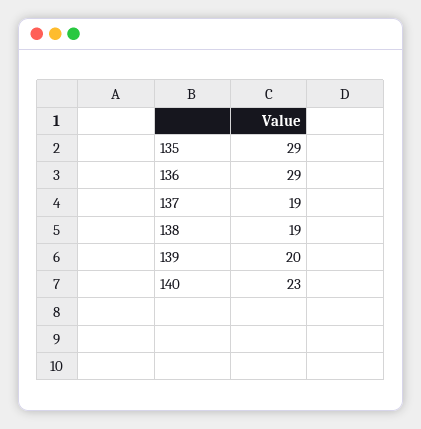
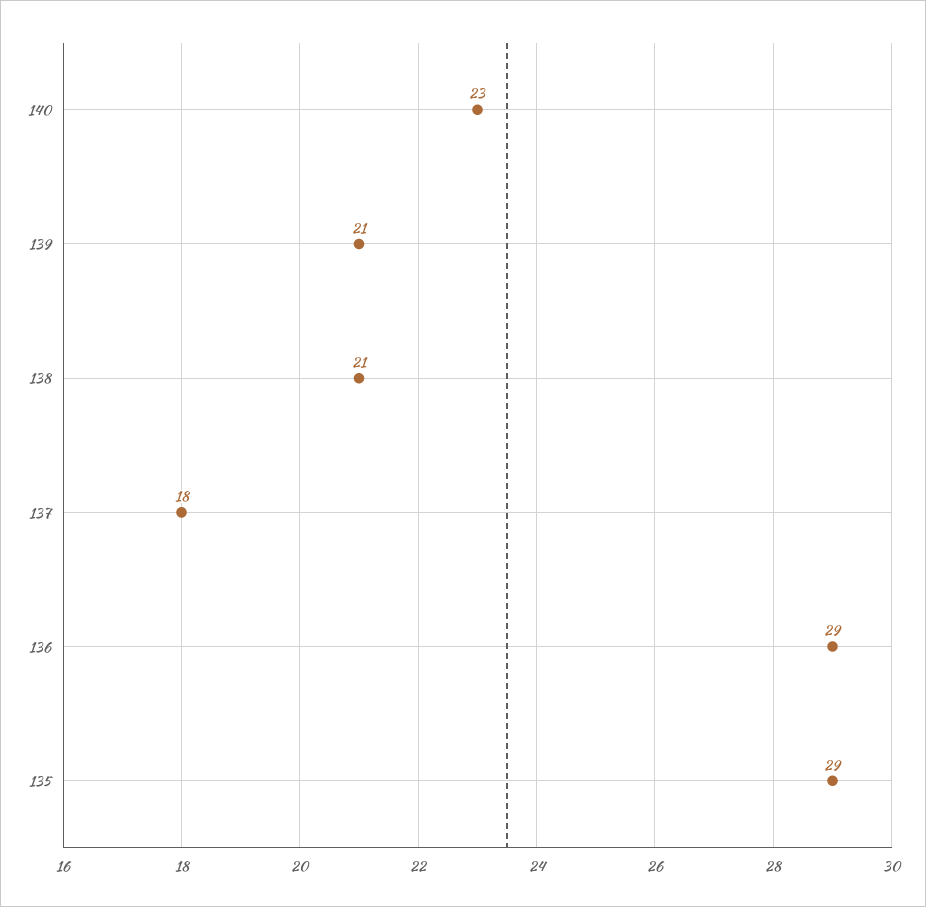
137: 19 -> 18
138: 19 -> 21
139: 20 -> 21

